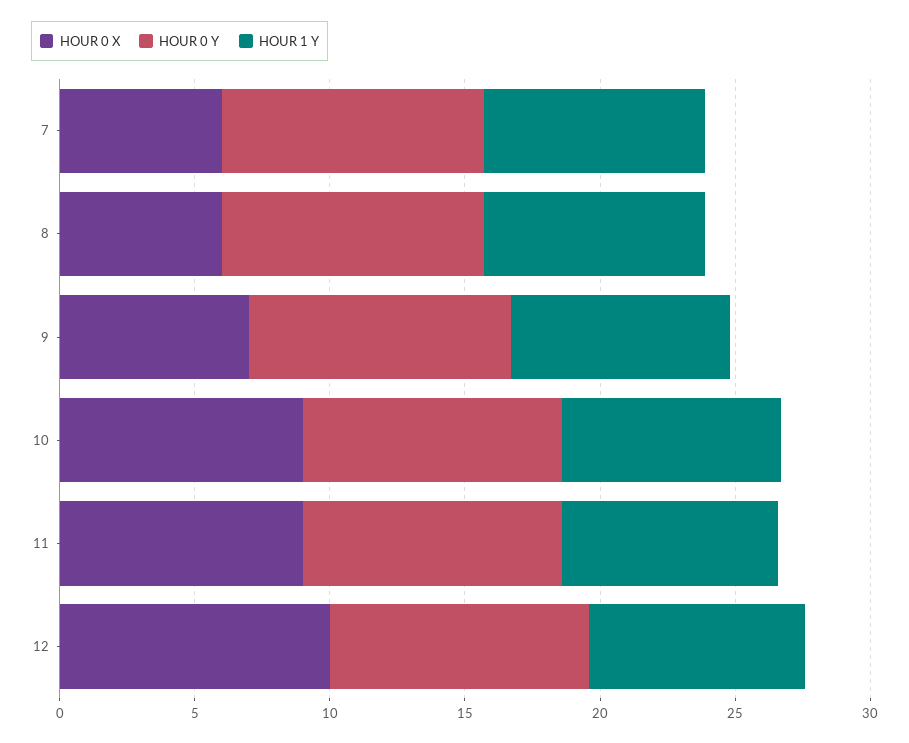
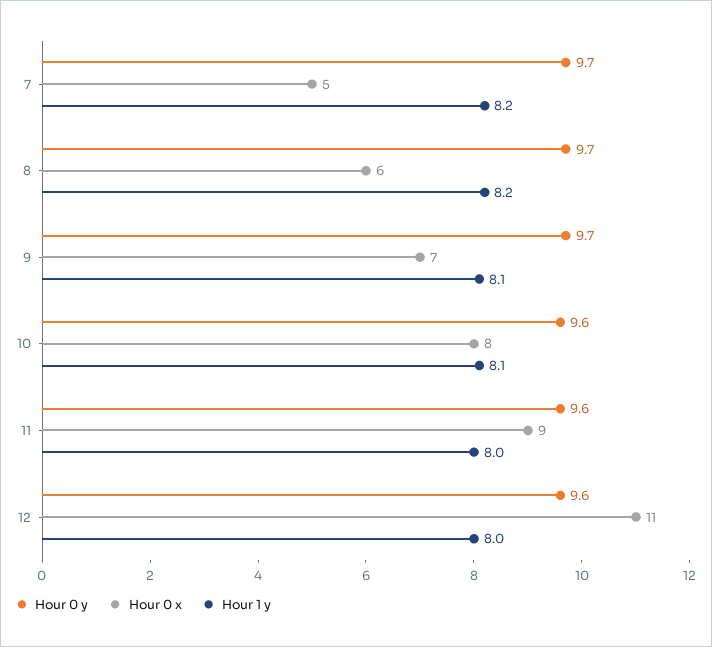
HOUR 0 X, 7: 6 -> 5
HOUR 0 X, 10: 9 -> 8
HOUR 0 X, 12: 10 -> 11

